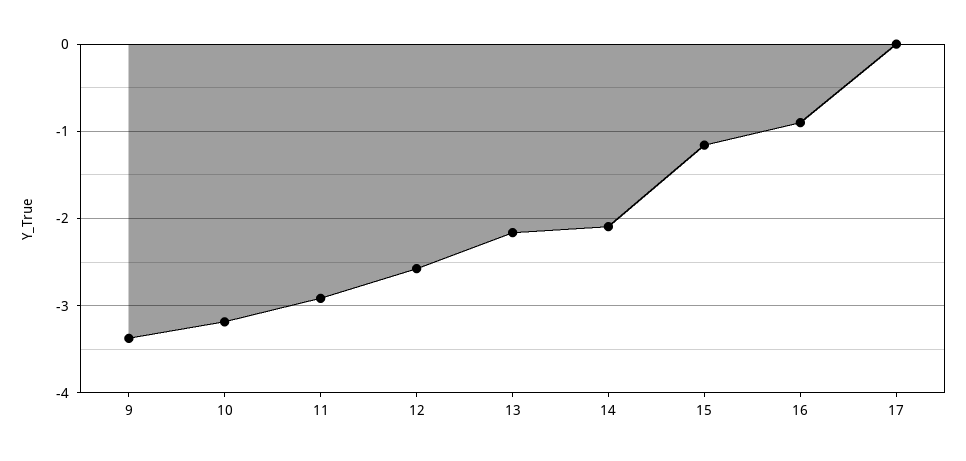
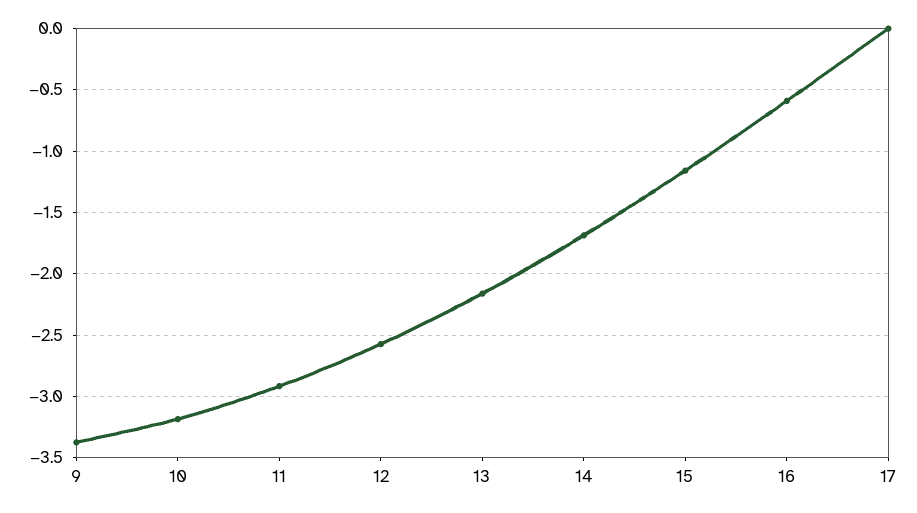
14: -2.1 -> -1.7
16: -0.9 -> -0.6

